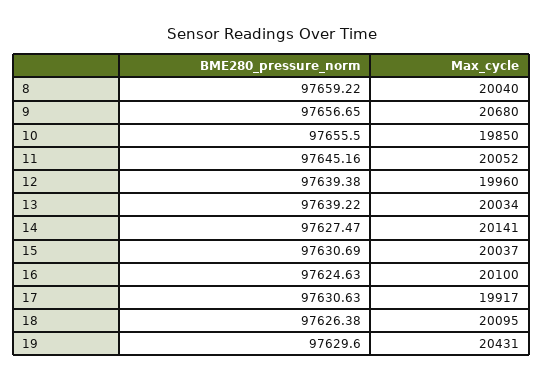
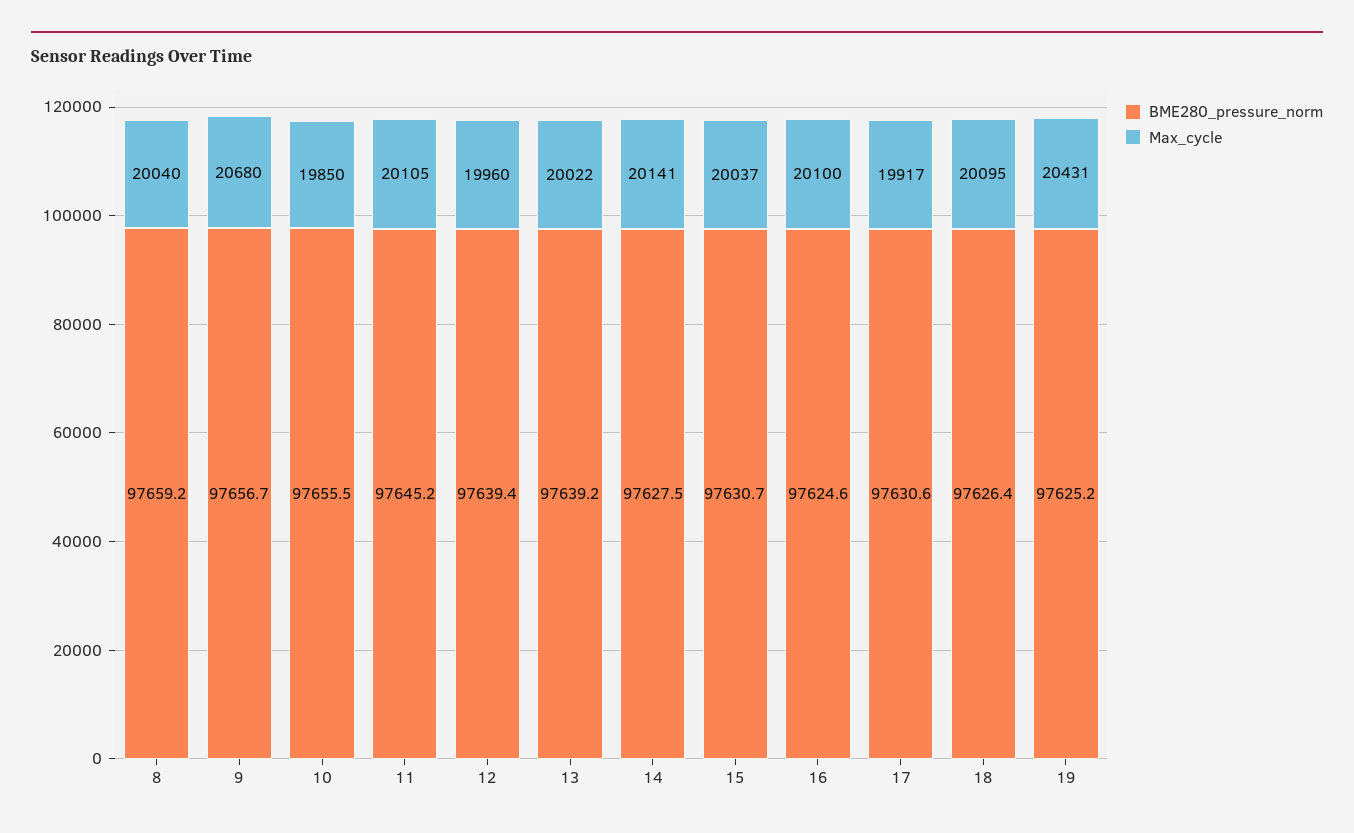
Max_cycle, 11: 20052 -> 20105
Max_cycle, 13: 20034 -> 20022
BME280_pressure_norm, 19: 97629.6 -> 97625.2

